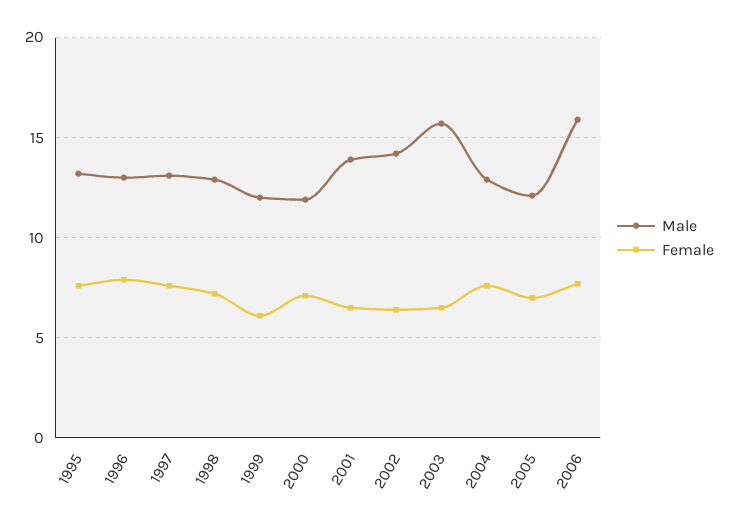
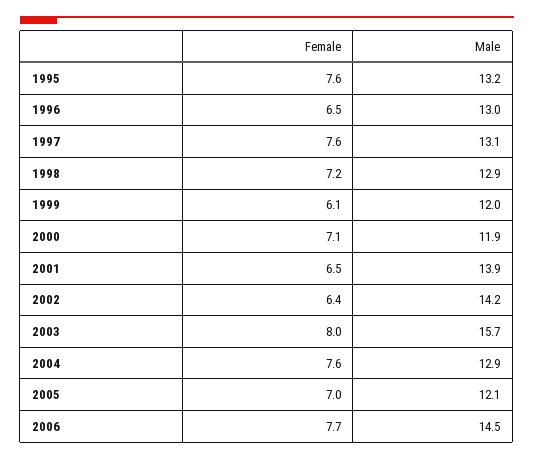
Female, 1996: 8 -> 6.5
Female, 2003: 6.5 -> 8
Male, 2006: 16 -> 14.5

